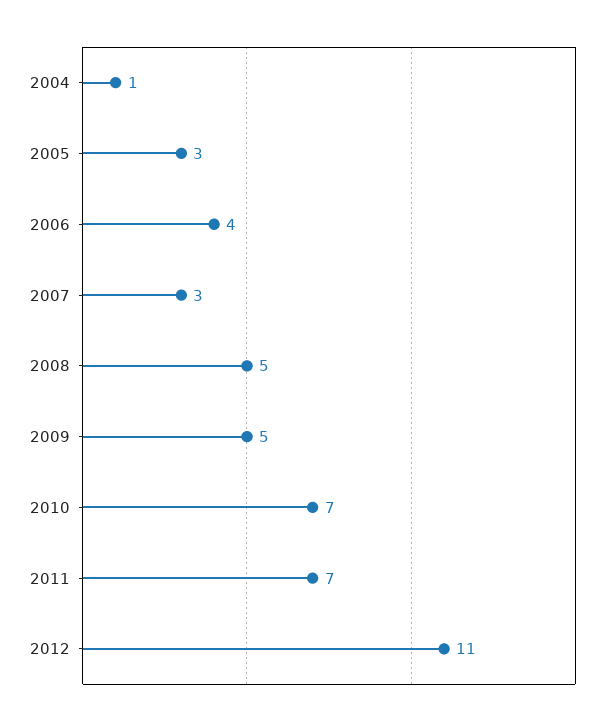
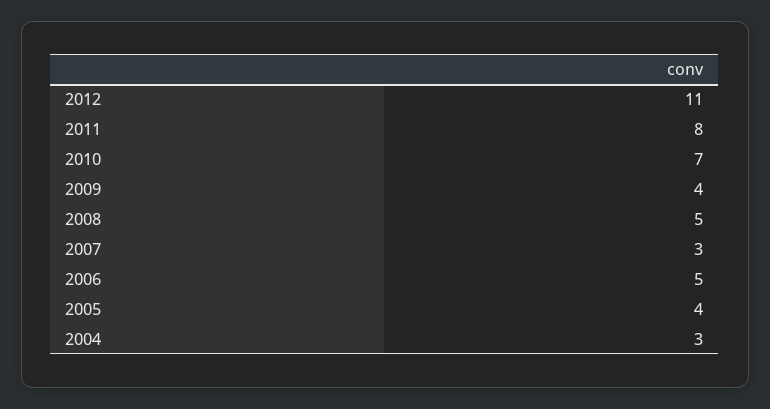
2004: 1 -> 3
2005: 3 -> 4
2006: 4 -> 5
2009: 5 -> 4
2011: 7 -> 8

